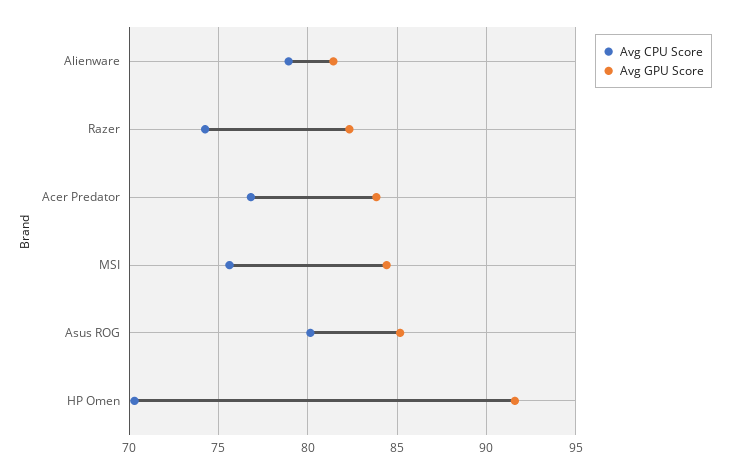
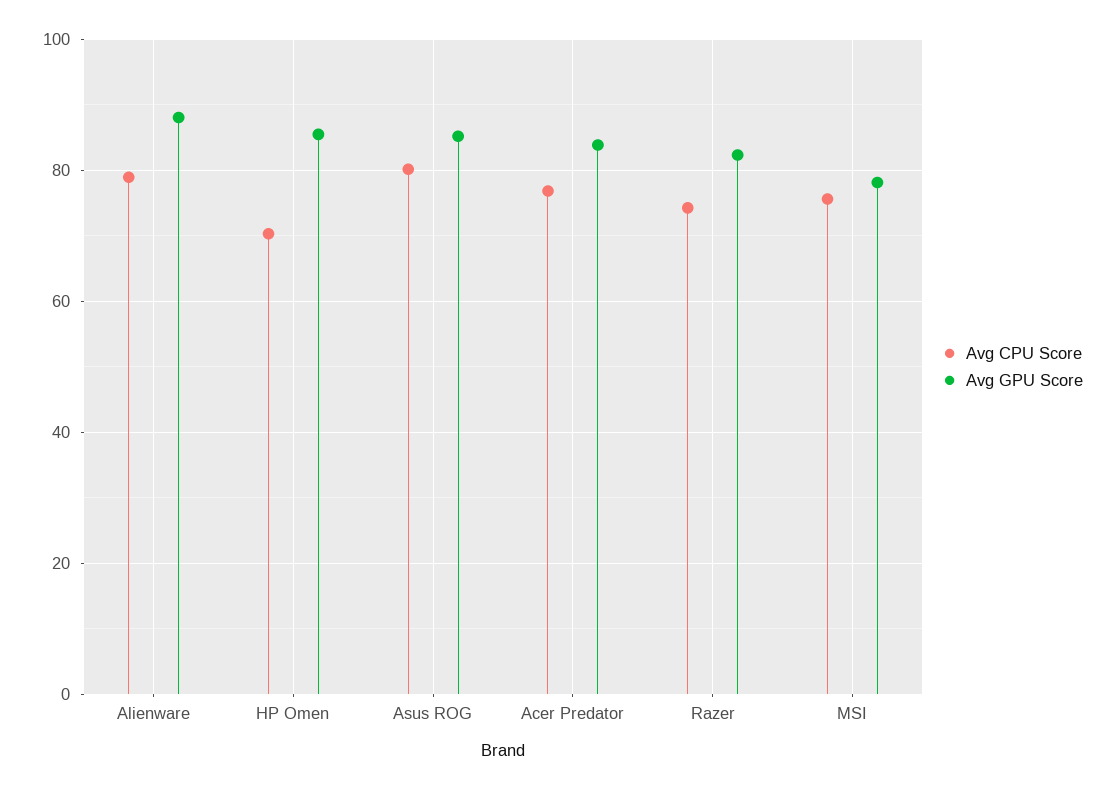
Avg GPU Score, Alienware: 81.5 -> 88
Avg GPU Score, MSI: 84.5 -> 78
Avg GPU Score, HP Omen: 91.5 -> 86

